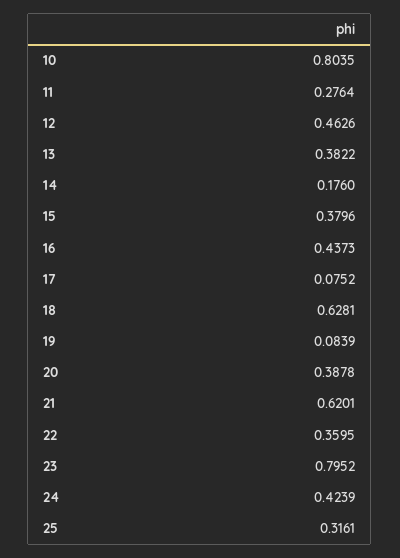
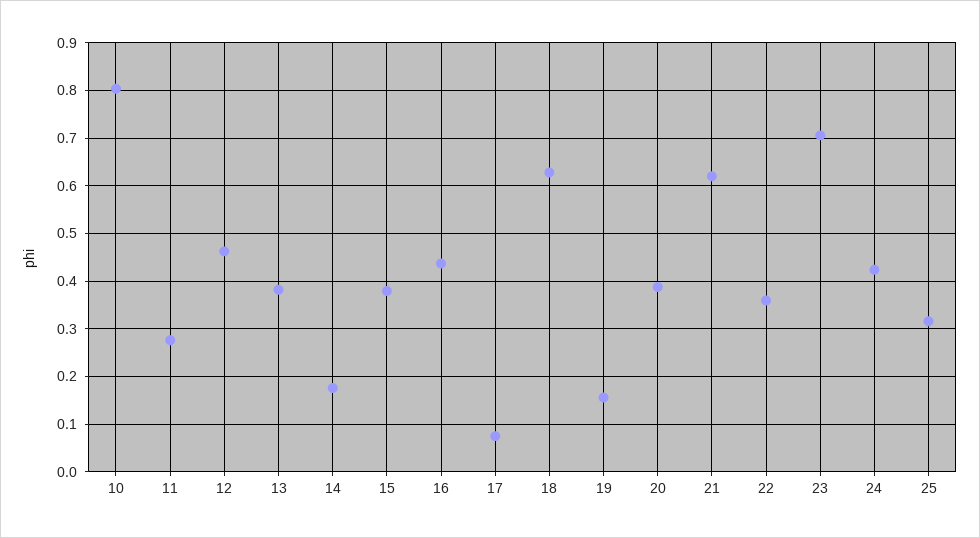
19: 0.0839 -> 0.16
23: 0.7952 -> 0.7

